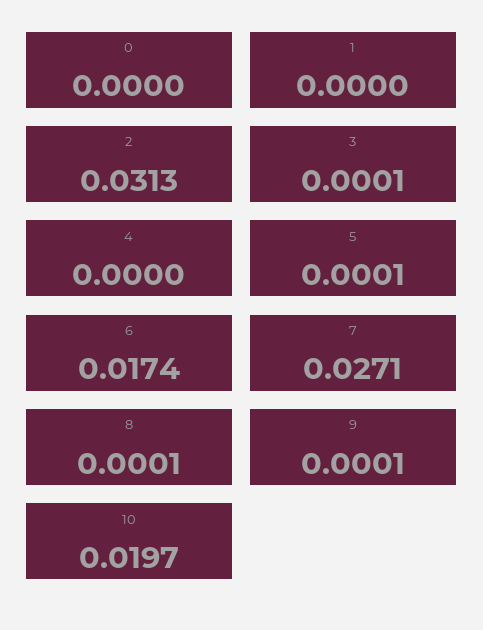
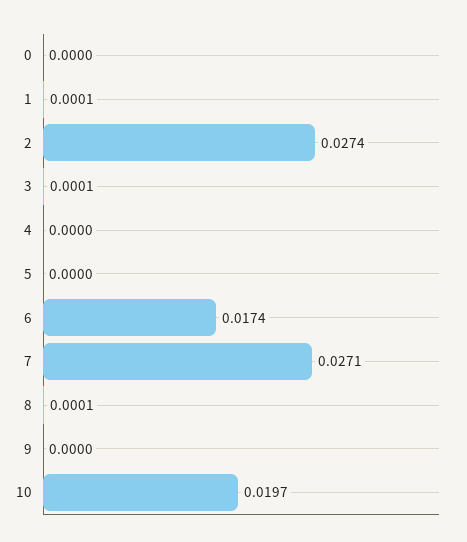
1: 0 -> 0.0001
2: 0.0313 -> 0.0274
5: 0.0001 -> 0
9: 0.0001 -> 0

